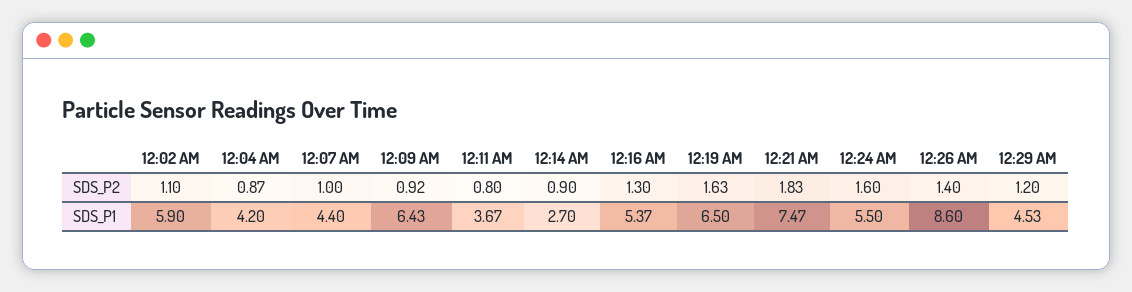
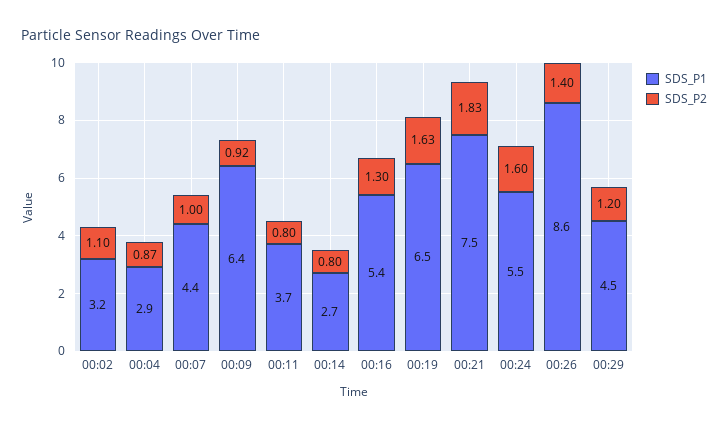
SDS_P2, 12:14 AM: 0.9 -> 0.8
SDS_P1, 12:02 AM: 5.9 -> 3.2
SDS_P1, 12:04 AM: 4.2 -> 2.9

